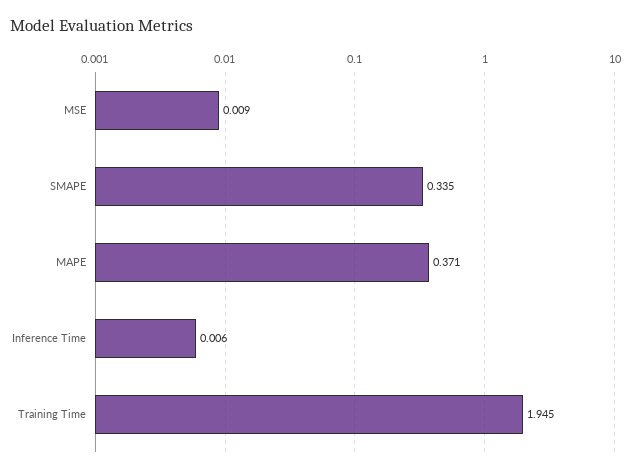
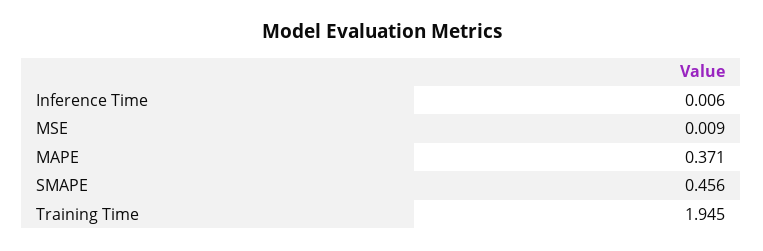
SMAPE: 0.335 -> 0.456

